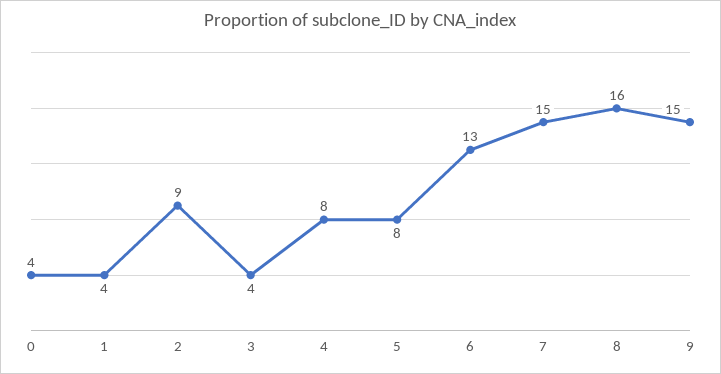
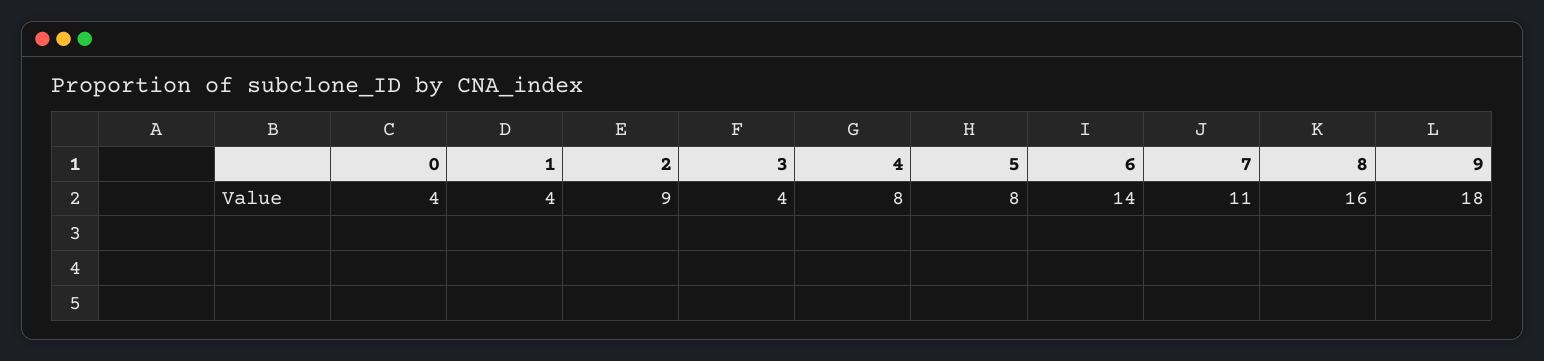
6: 13 -> 14
7: 15 -> 11
9: 15 -> 18

